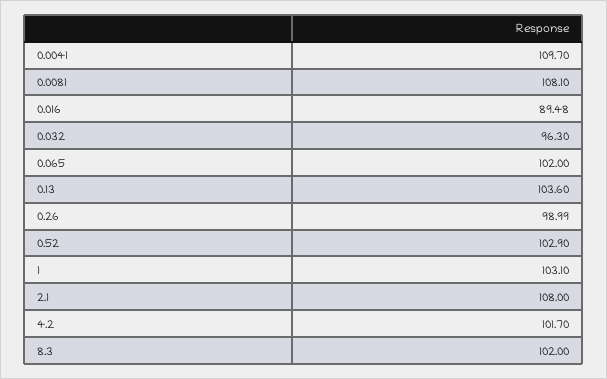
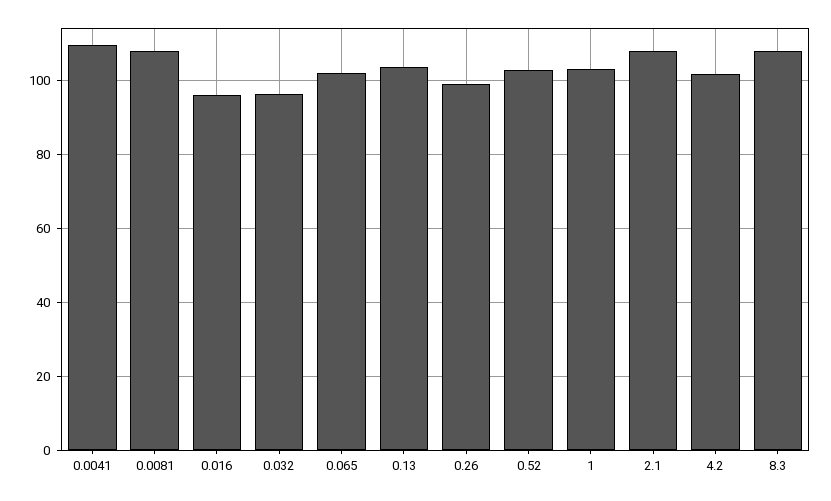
0.016: 89.48 -> 96
8.3: 102 -> 108

